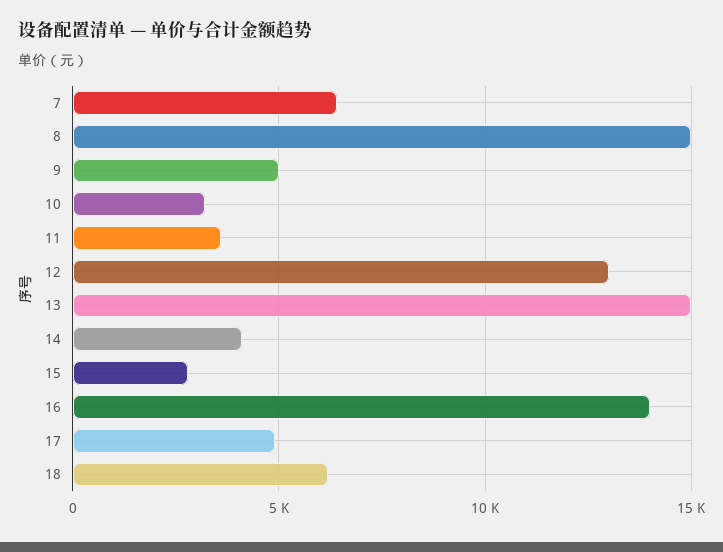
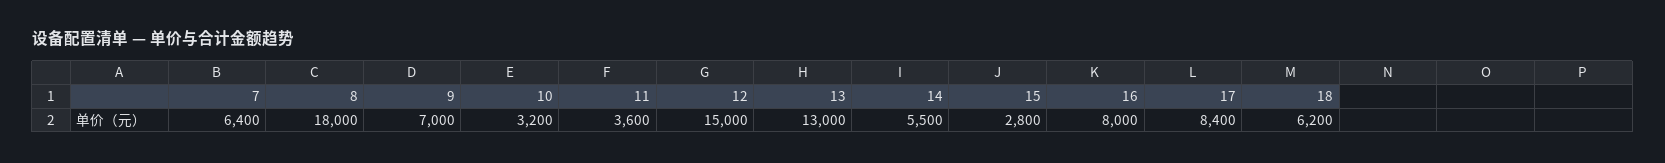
8: 15000 -> 18000
9: 5000 -> 7000
12: 13000 -> 15000
13: 15000 -> 13000
14: 4000 -> 5500
16: 14000 -> 8000
17: 5000 -> 8400

